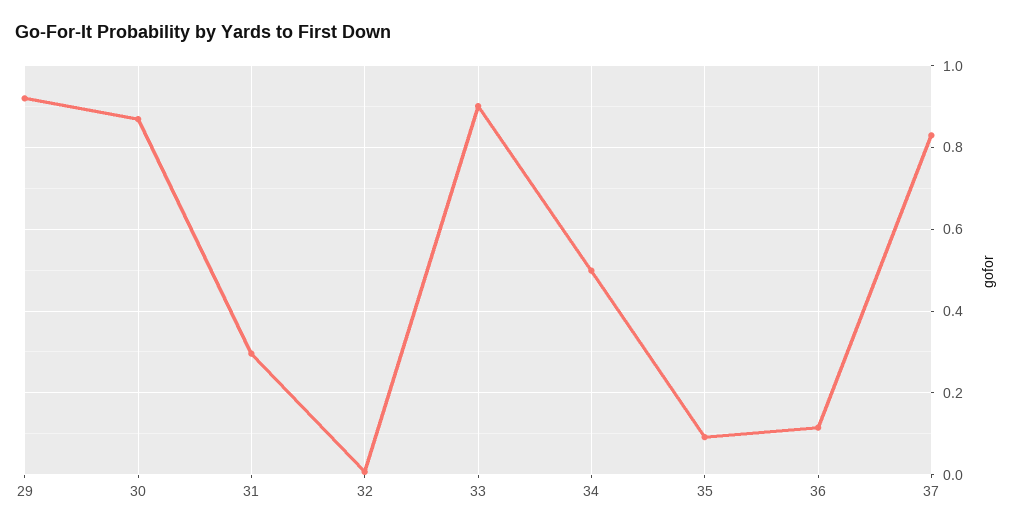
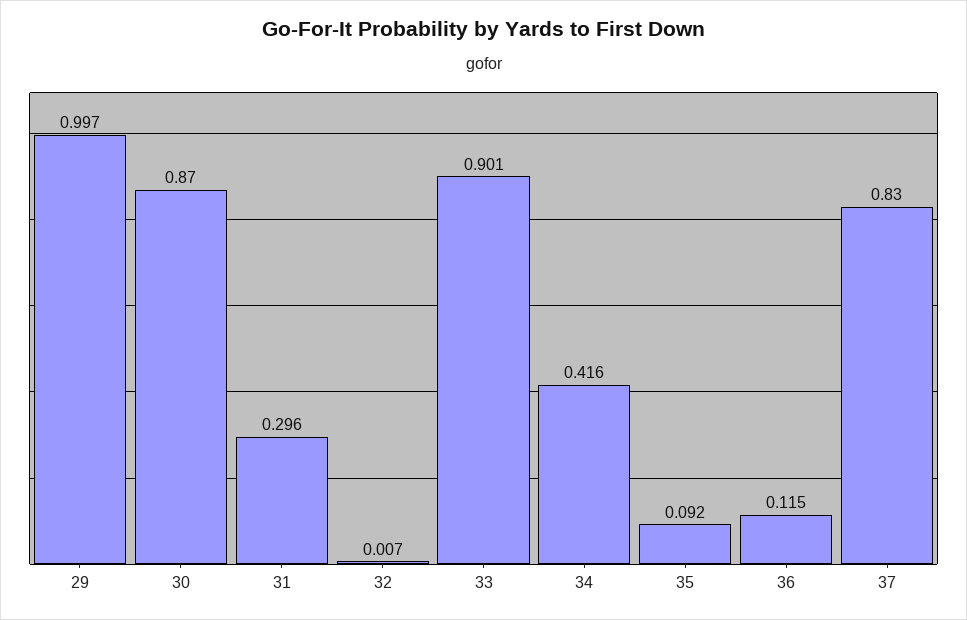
29: 0.92 -> 0.997
34: 0.5 -> 0.416

